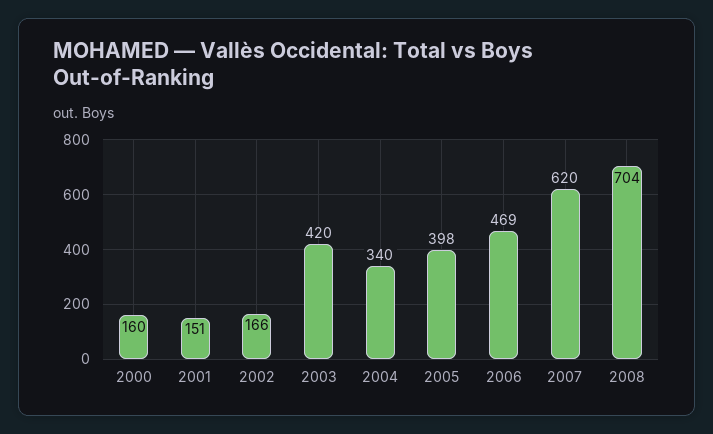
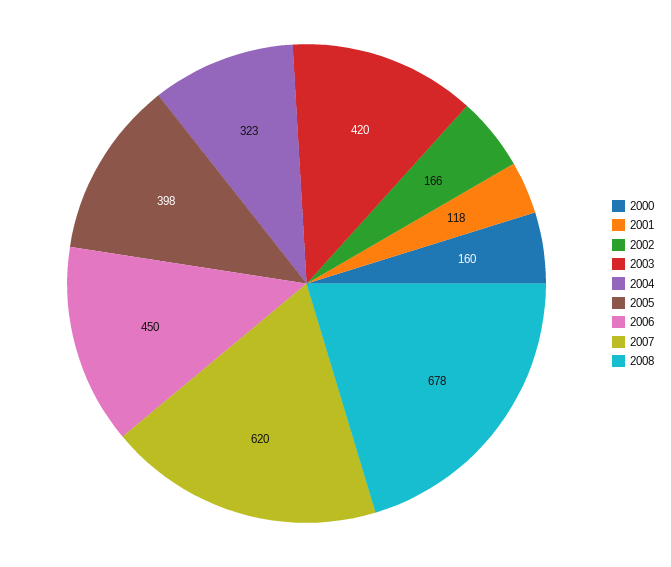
2001: 151 -> 118
2004: 340 -> 323
2006: 469 -> 450
2008: 704 -> 678

